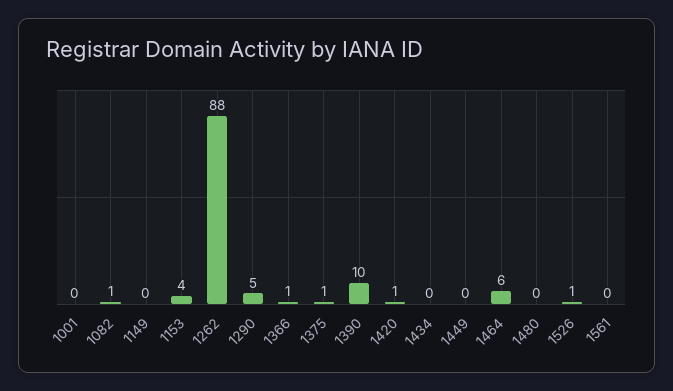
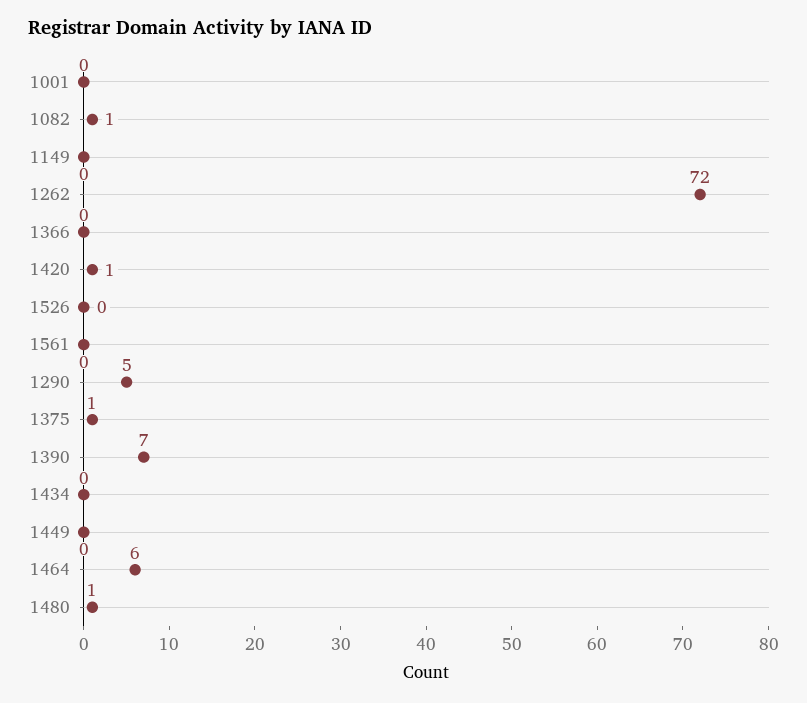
1153: 4 -> none
1262: 88 -> 72
1366: 1 -> 0
1390: 10 -> 7
1480: 0 -> 1
1526: 1 -> 0

